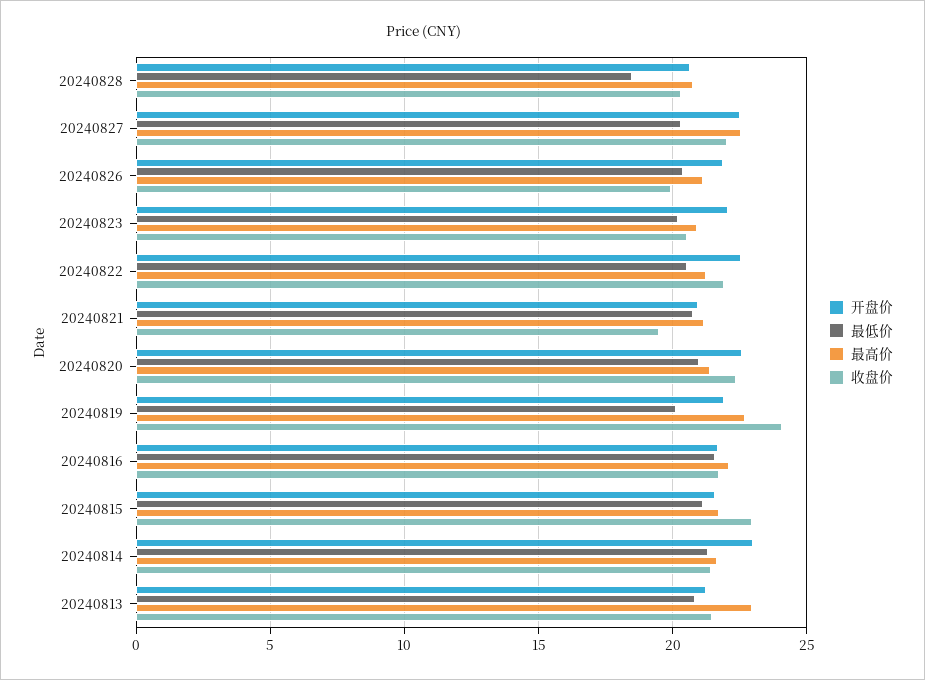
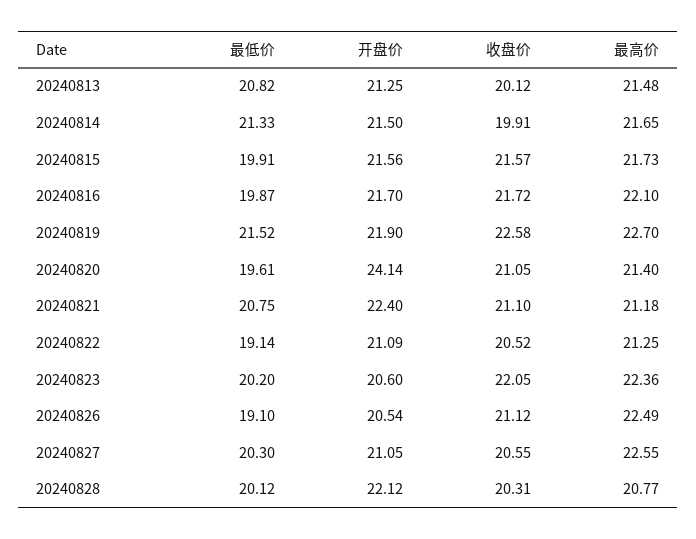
开盘价, 20240828: 20.5 -> 22.12
最低价, 20240828: 18.5 -> 20.12
开盘价, 20240827: 22.5 -> 21.05
收盘价, 20240827: 22 -> 20.55
开盘价, 20240826: 22 -> 20.54
最低价, 20240826: 20.5 -> 19.1
最高价, 20240826: 21 -> 22.49
收盘价, 20240826: 20 -> 21.12
开盘价, 20240823: 22 -> 20.6
最高价, 20240823: 21 -> 22.36
收盘价, 20240823: 20.5 -> 22.05
开盘价, 20240822: 22.5 -> 21.09
最低价, 20240822: 20.5 -> 19.14
收盘价, 20240822: 22 -> 20.52
开盘价, 20240821: 21 -> 22.4
收盘价, 20240821: 19.5 -> 21.1
开盘价, 20240820: 22.5 -> 24.14
最低价, 20240820: 21 -> 19.61
收盘价, 20240820: 22.5 -> 21.05
最低价, 20240819: 20 -> 21.52
收盘价, 20240819: 24 -> 22.58
最低价, 20240816: 21.5 -> 19.87
最低价, 20240815: 21 -> 19.91
收盘价, 20240815: 23 -> 21.57
开盘价, 20240814: 23 -> 21.5
收盘价, 20240814: 21.5 -> 19.91
最高价, 20240813: 23 -> 21.48
收盘价, 20240813: 21.5 -> 20.12

